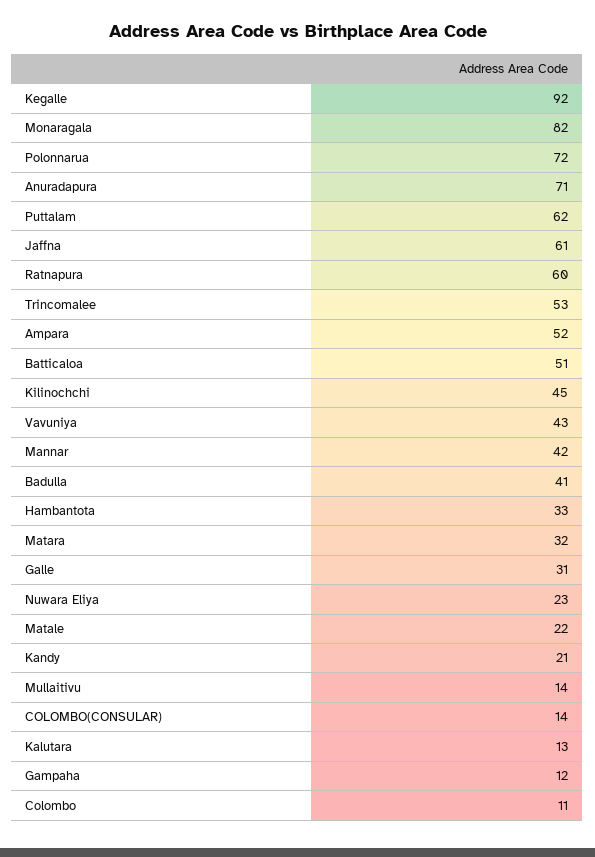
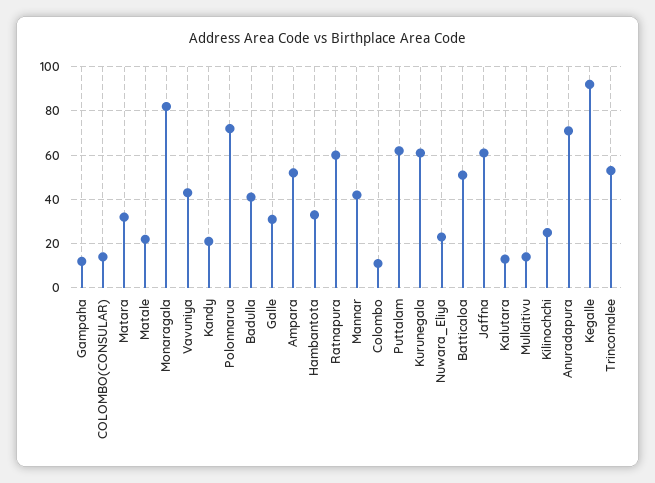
Kilinochchi: 45 -> 25
Kurunegala: none -> 60

